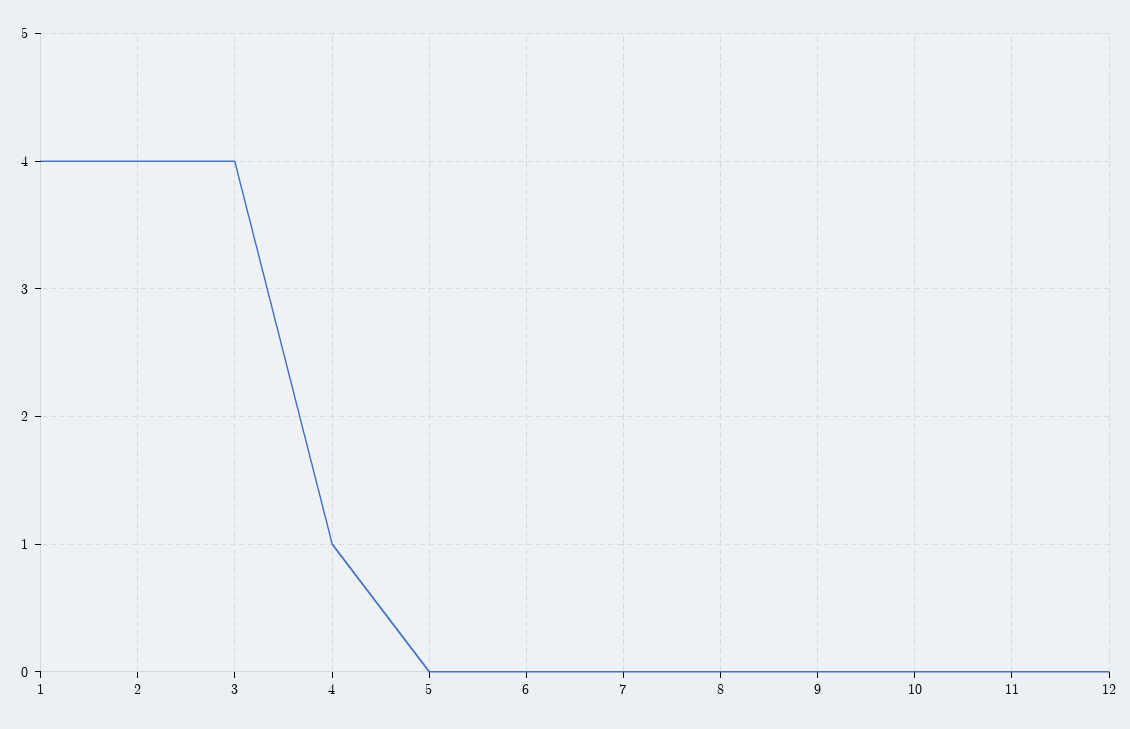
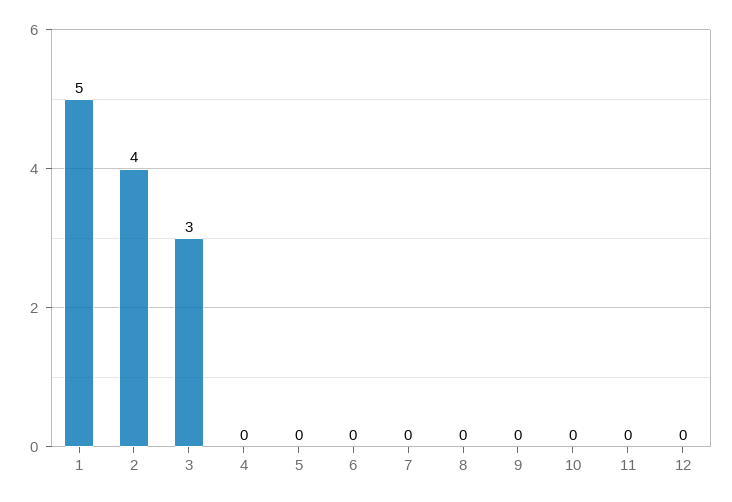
1: 4 -> 5
3: 4 -> 3
4: 1 -> 0

